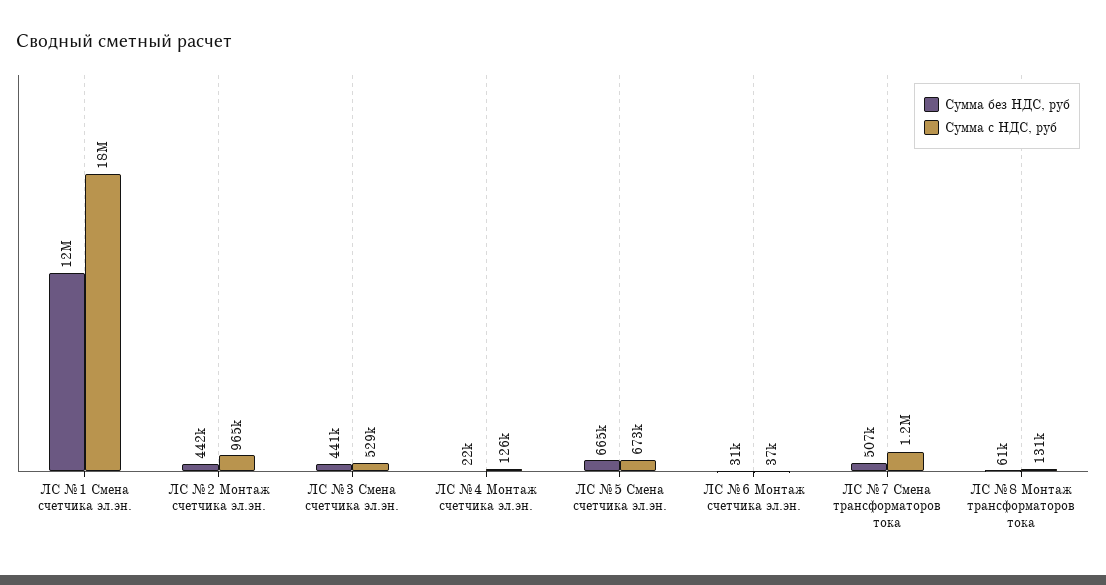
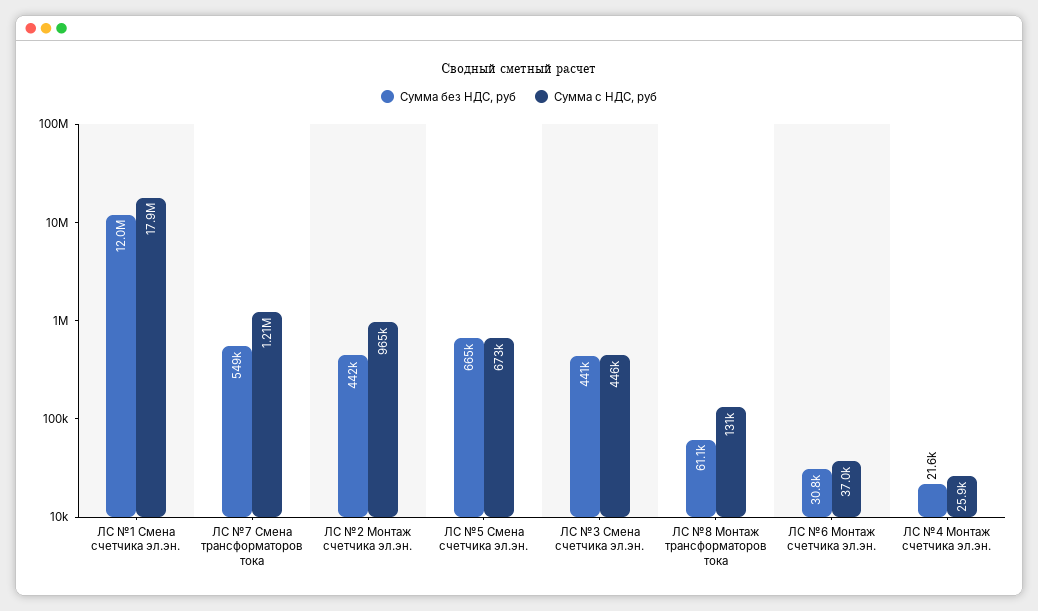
Сумма с НДС, руб, ЛС №3 Смена счетчика эл.эн.: 529000 -> 446000
Сумма с НДС, руб, ЛС №4 Монтаж счетчика эл.эн.: 126000 -> 25900
Сумма без НДС, руб, ЛС №7 Смена трансформаторов тока: 507000 -> 549000

